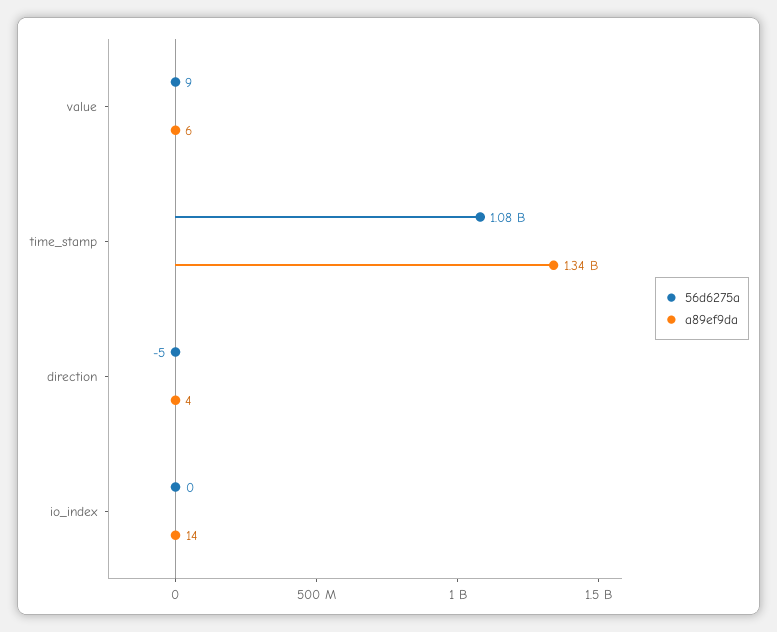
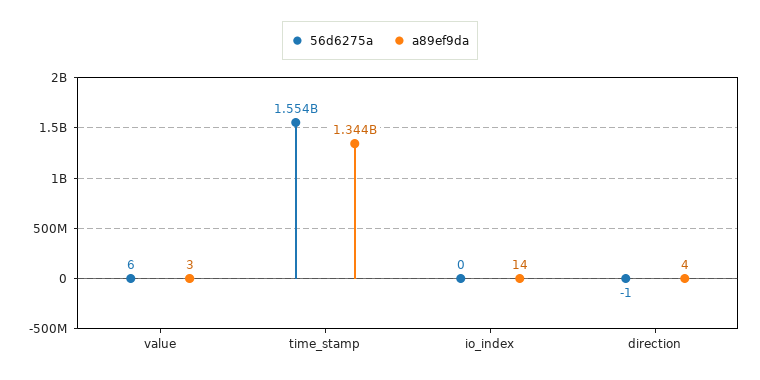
56d6275a, value: 9 -> 6
a89ef9da, value: 6 -> 3
56d6275a, time_stamp: 1080000000 -> 1554000000
56d6275a, direction: -5 -> -1

